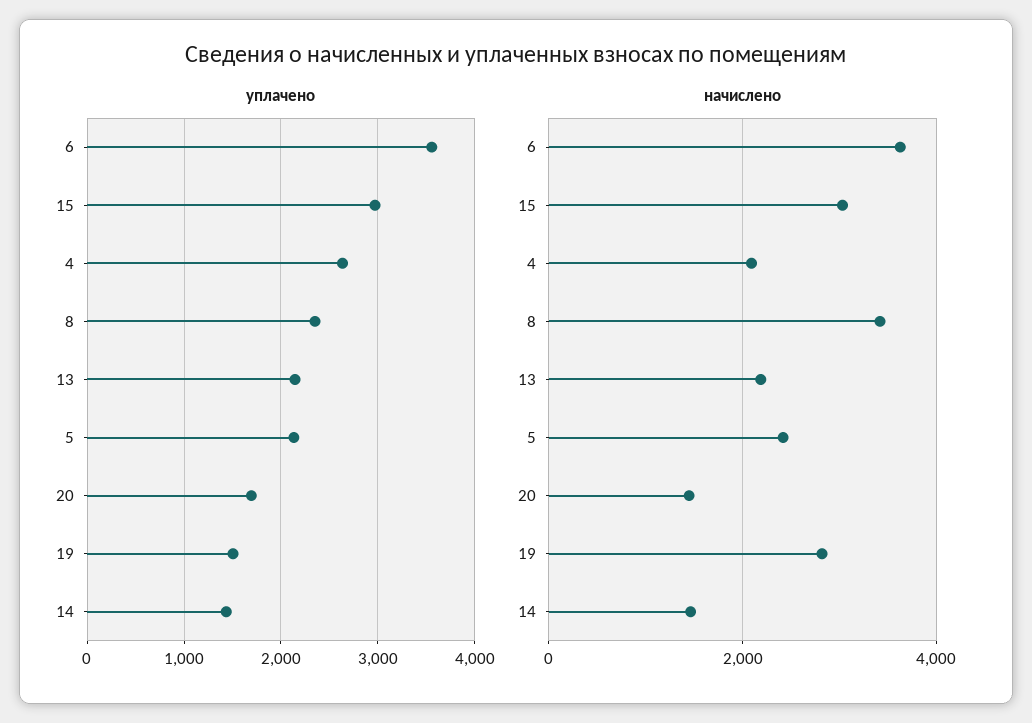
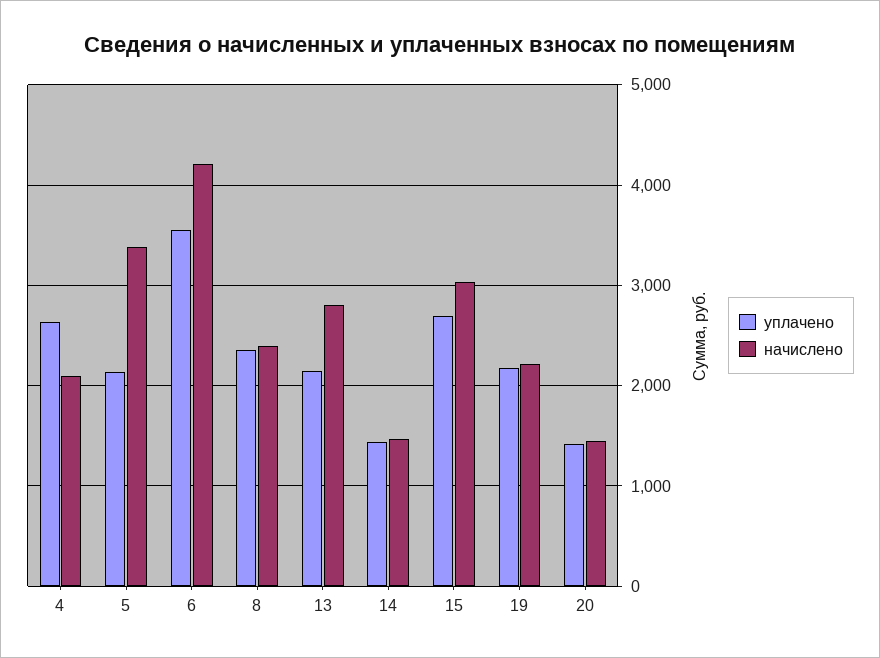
уплачено, 15: 3000 -> 2700
уплачено, 20: 1700 -> 1400
уплачено, 19: 1500 -> 2200
начислено, 6: 3600 -> 4200
начислено, 8: 3400 -> 2400
начислено, 13: 2200 -> 2800
начислено, 5: 2400 -> 3400
начислено, 19: 2800 -> 2200

